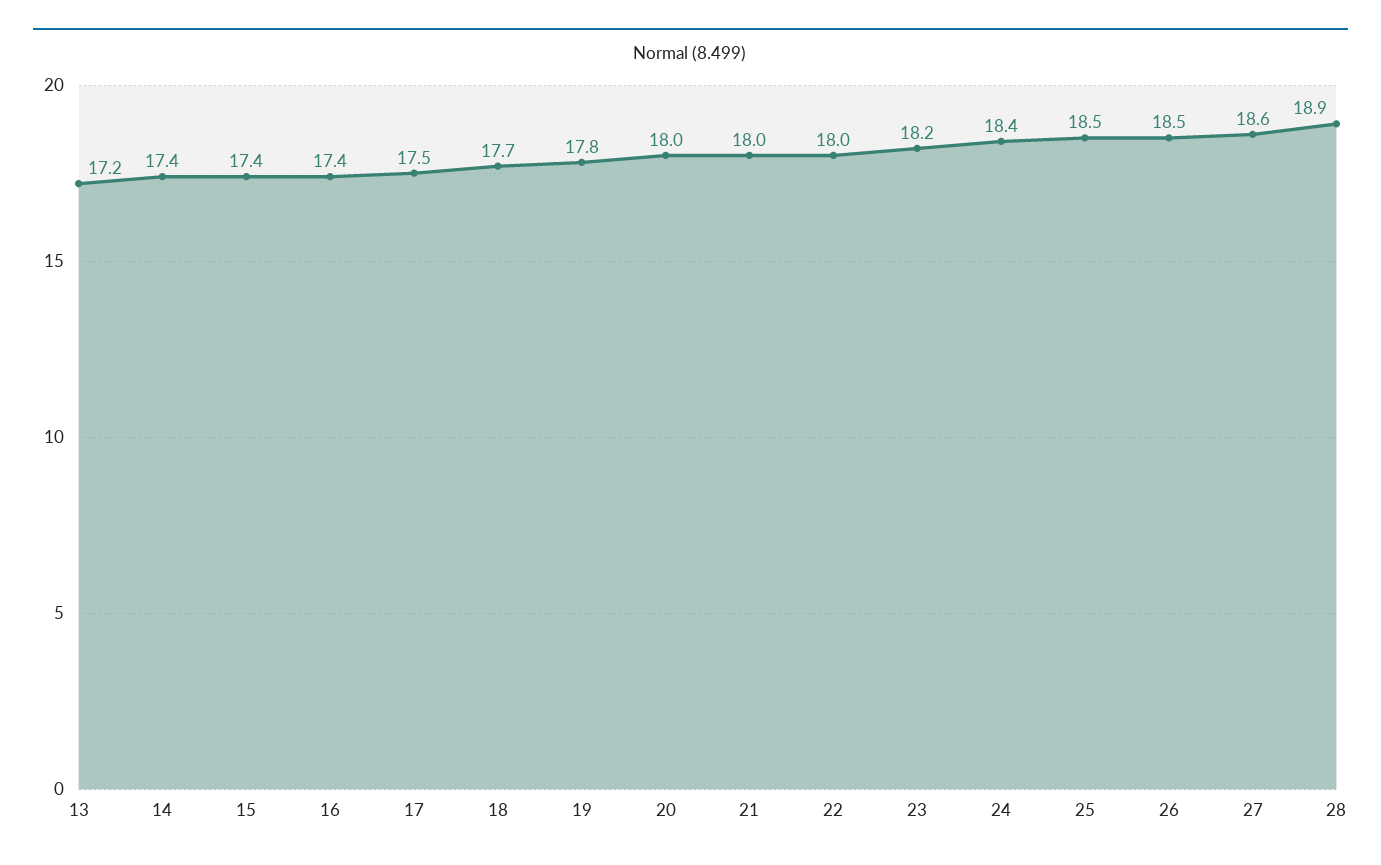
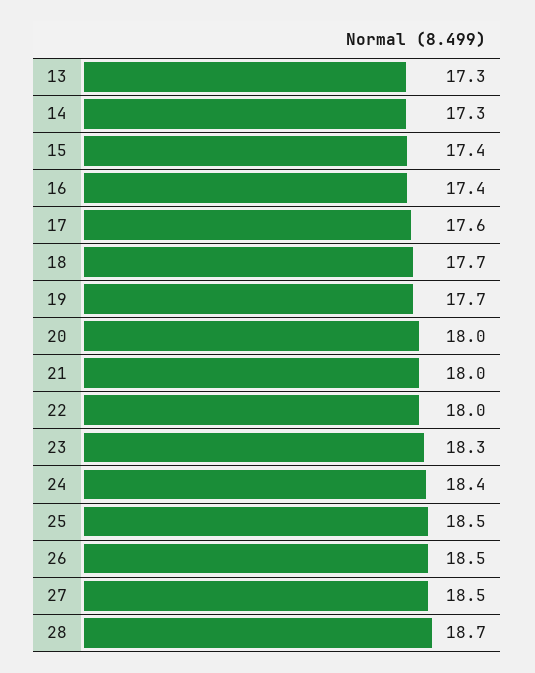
13: 17.2 -> 17.3
14: 17.4 -> 17.3
17: 17.5 -> 17.6
19: 17.8 -> 17.7
23: 18.2 -> 18.3
27: 18.6 -> 18.5
28: 18.9 -> 18.7

